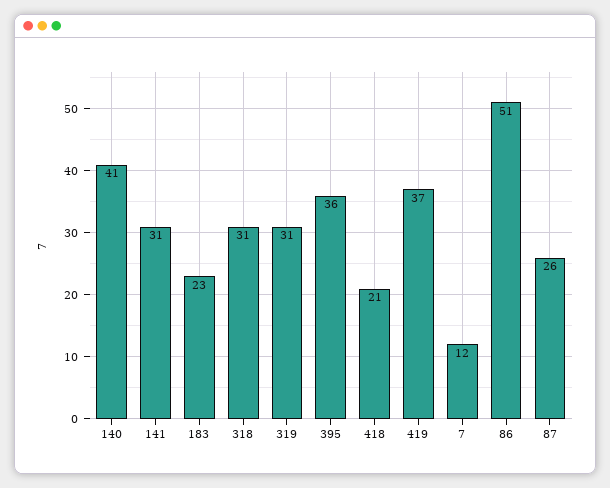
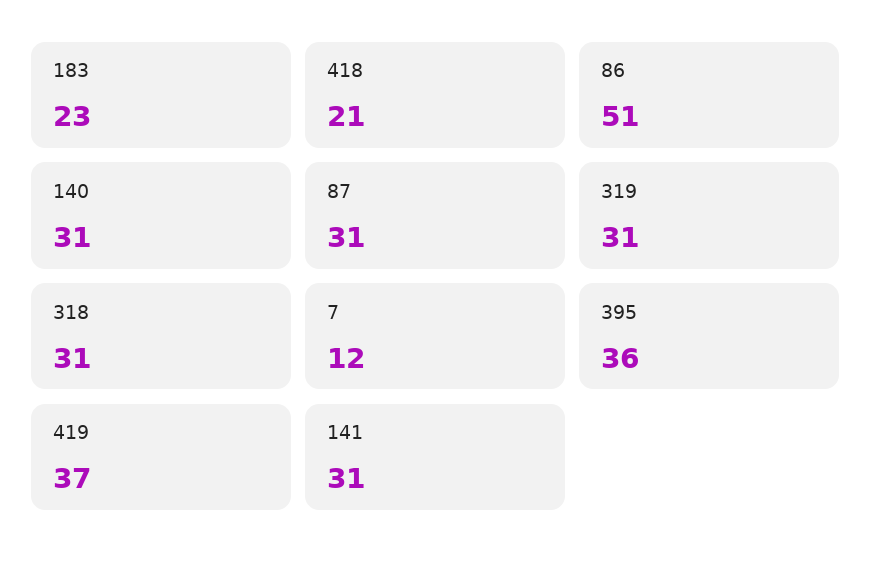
140: 41 -> 31
87: 26 -> 31

